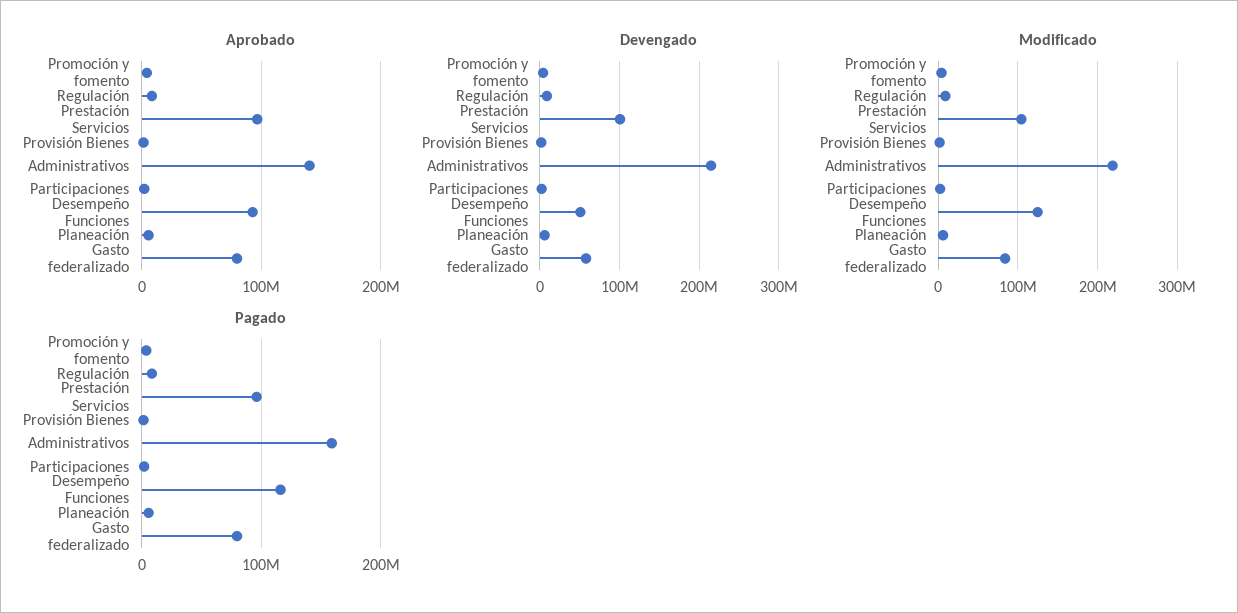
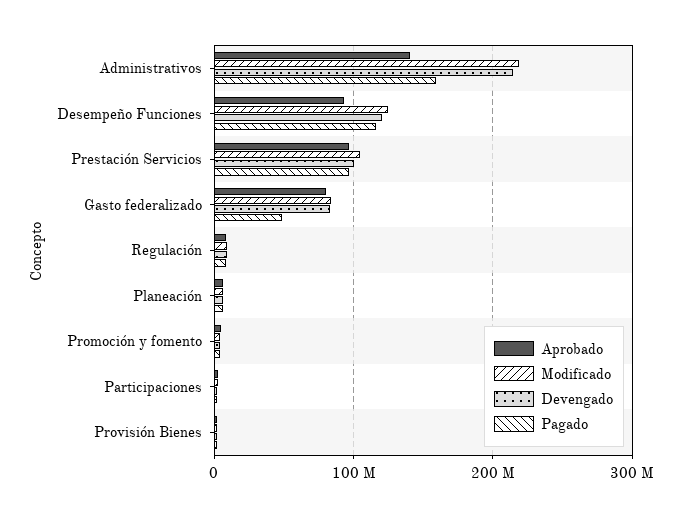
Devengado, Desempeño Funciones: 50000000 -> 120000000
Devengado, Gasto federalizado: 60000000 -> 80000000
Pagado, Gasto federalizado: 80000000 -> 50000000

